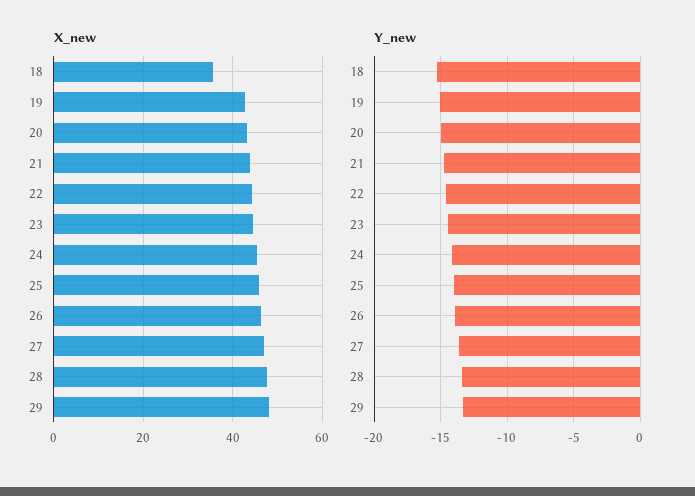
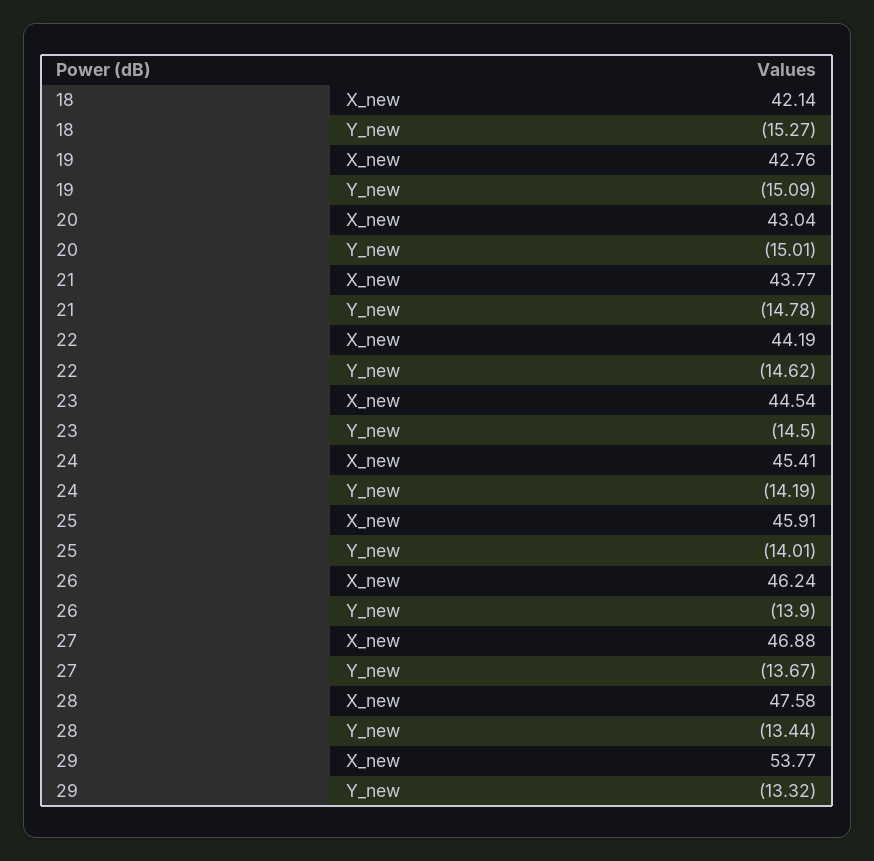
X_new, 18: 36 -> 42.14
X_new, 29: 48 -> 53.77

